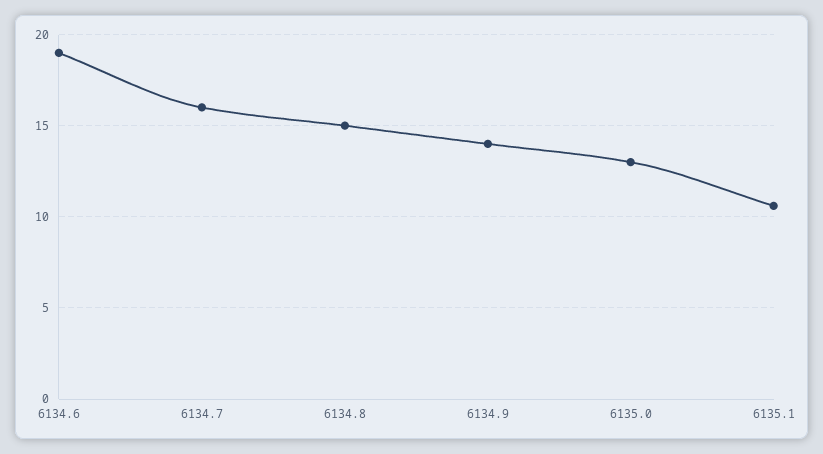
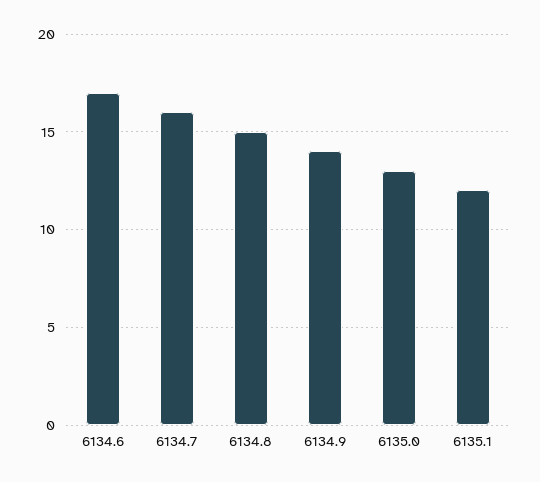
6134.6: 19 -> 17
6135.1: 10.5 -> 12

